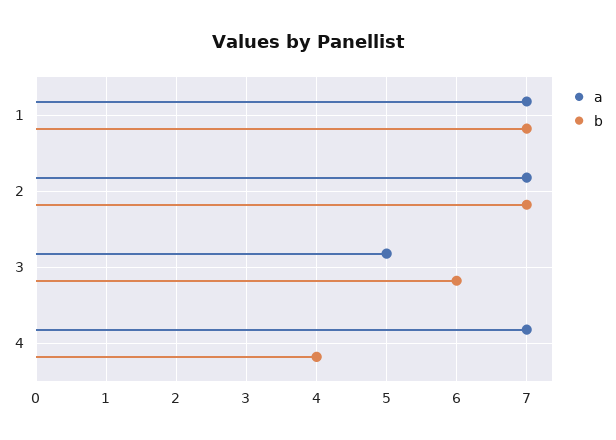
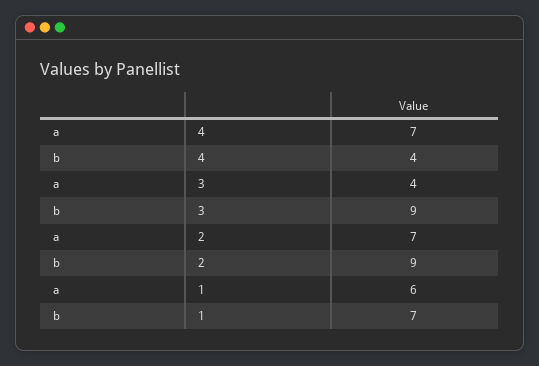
a, 1: 7 -> 6
b, 2: 7 -> 9
a, 3: 5 -> 4
b, 3: 6 -> 9

